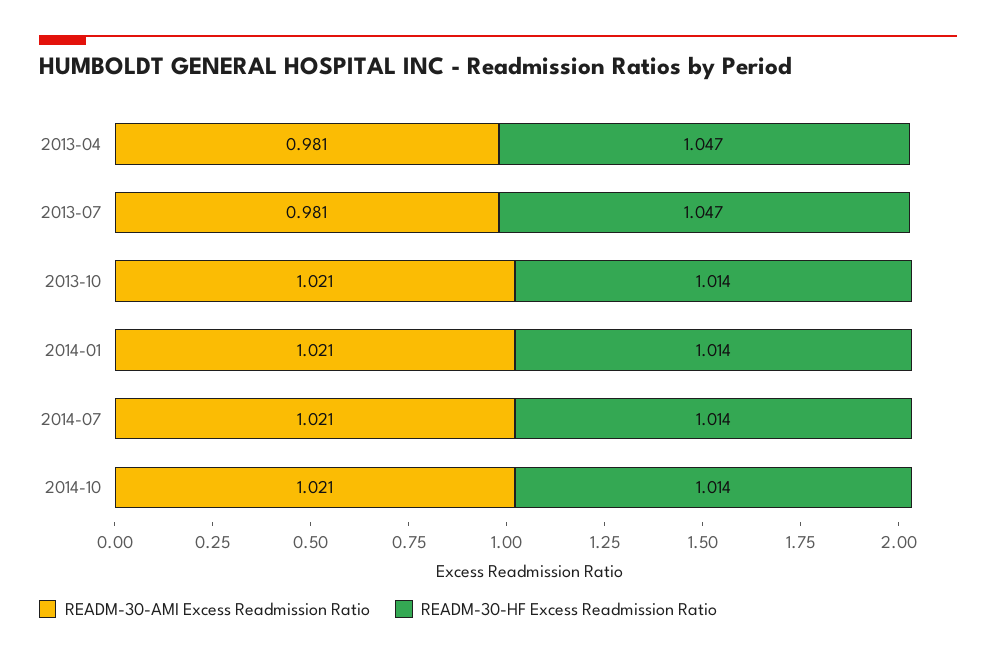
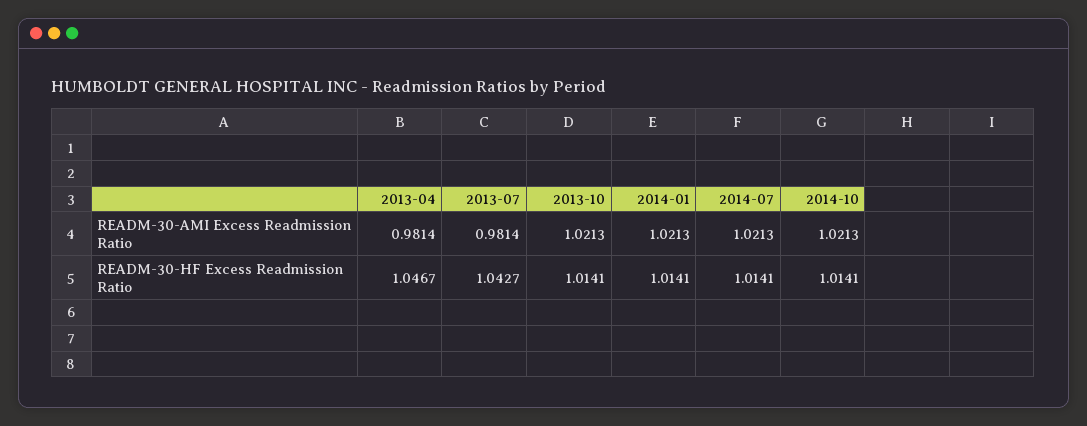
READM-30-HF Excess Readmission Ratio, 2013-07: 1.047 -> 1.0427

